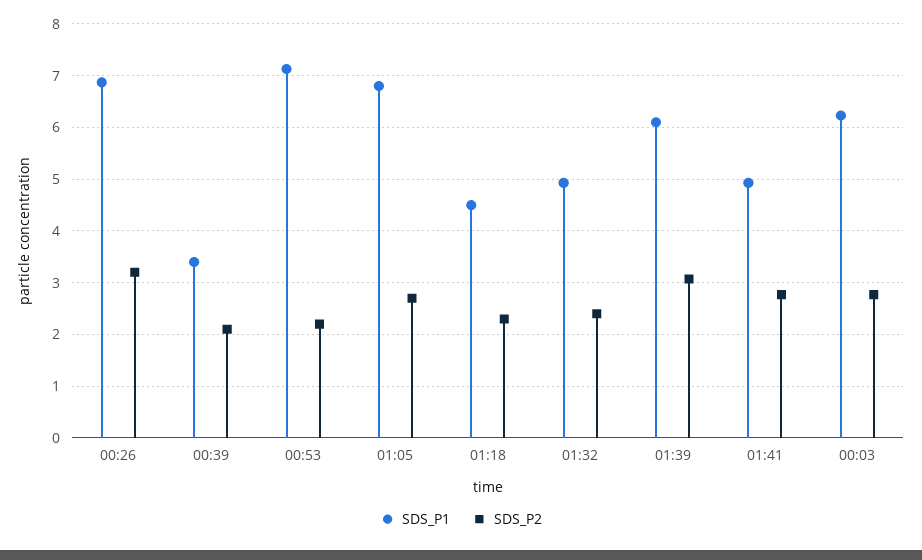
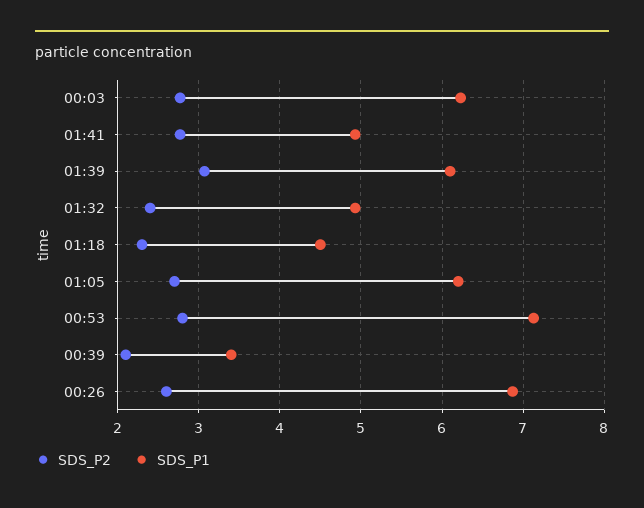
SDS_P2, 00:26: 3.2 -> 2.6
SDS_P2, 00:53: 2.2 -> 2.8
SDS_P1, 01:05: 6.8 -> 6.2

